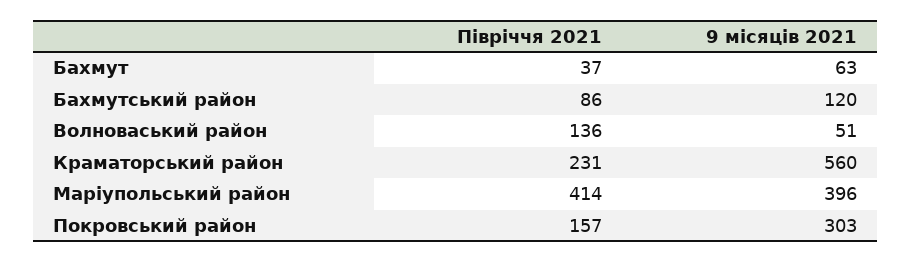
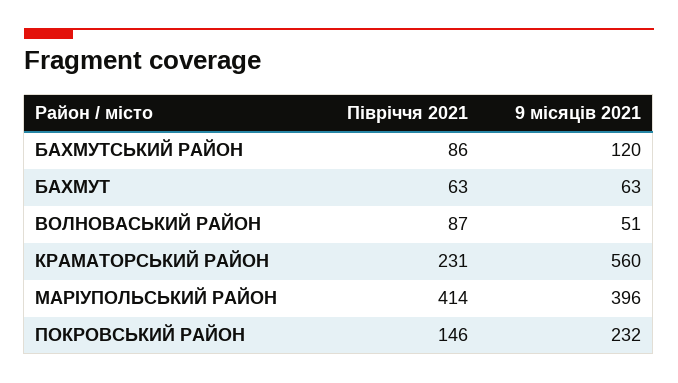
Півріччя 2021, Бахмут: 37 -> 63
Півріччя 2021, Волноваський район: 136 -> 87
Півріччя 2021, Покровський район: 157 -> 146
9 місяців 2021, Покровський район: 303 -> 232

